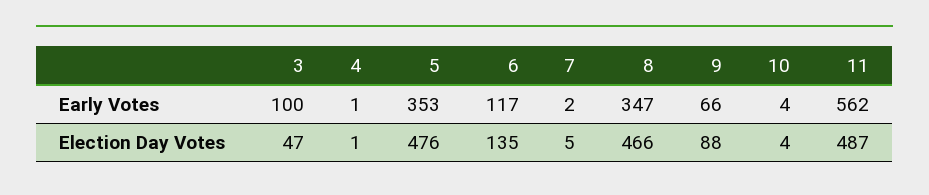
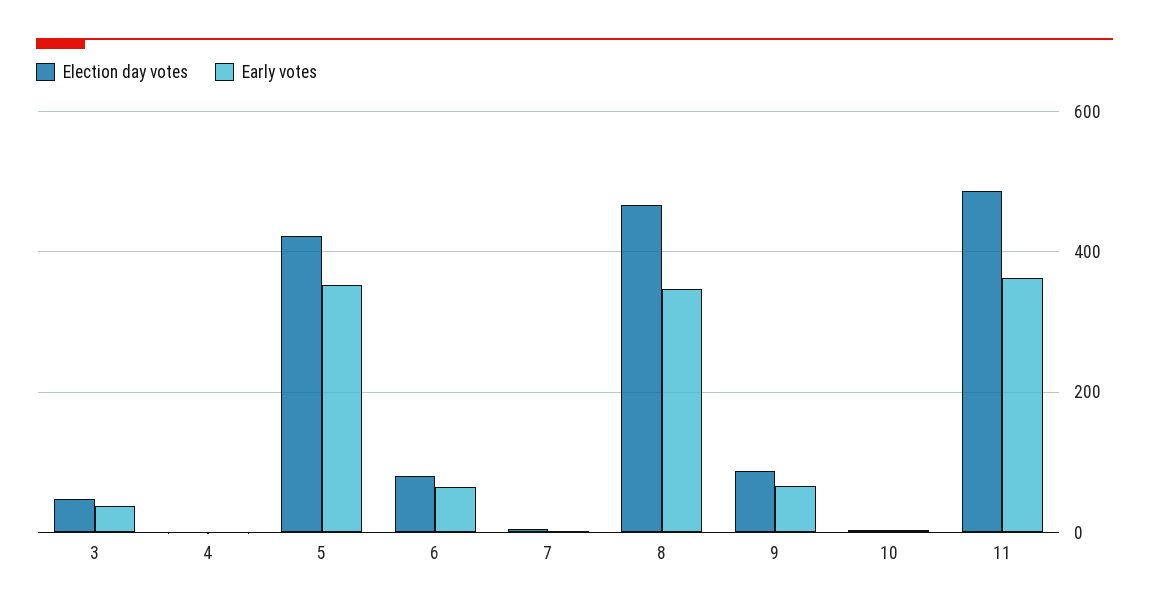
Early Votes, 3: 100 -> 40
Early Votes, 6: 117 -> 60
Early Votes, 11: 562 -> 360
Election Day Votes, 5: 476 -> 420
Election Day Votes, 6: 135 -> 80

